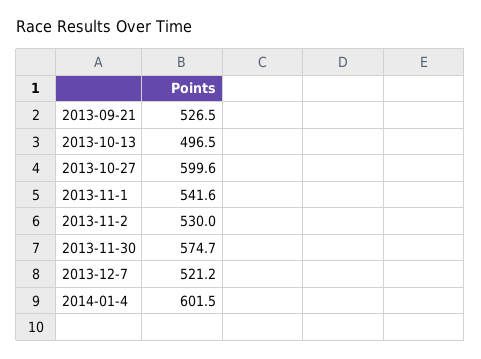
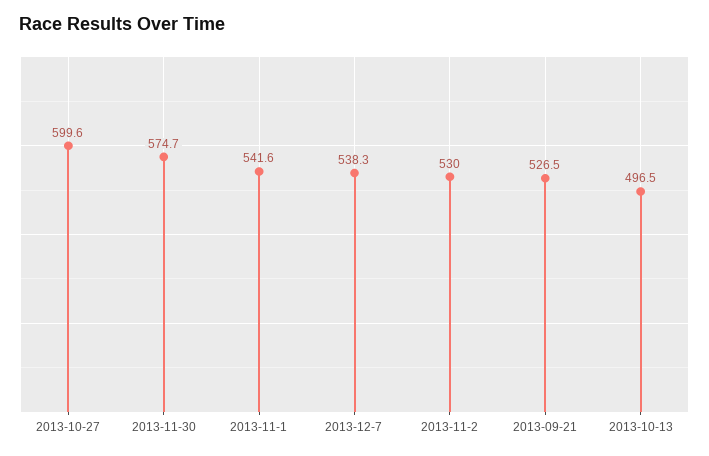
2013-12-7: 521.2 -> 538.3
2014-01-4: 601.5 -> none

